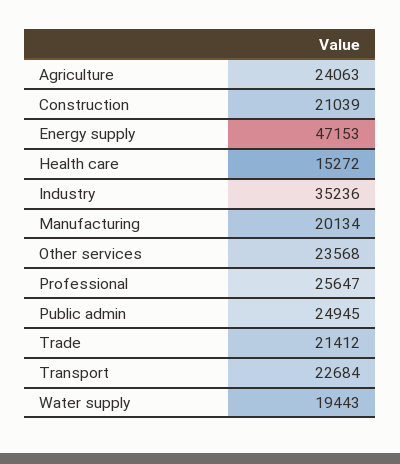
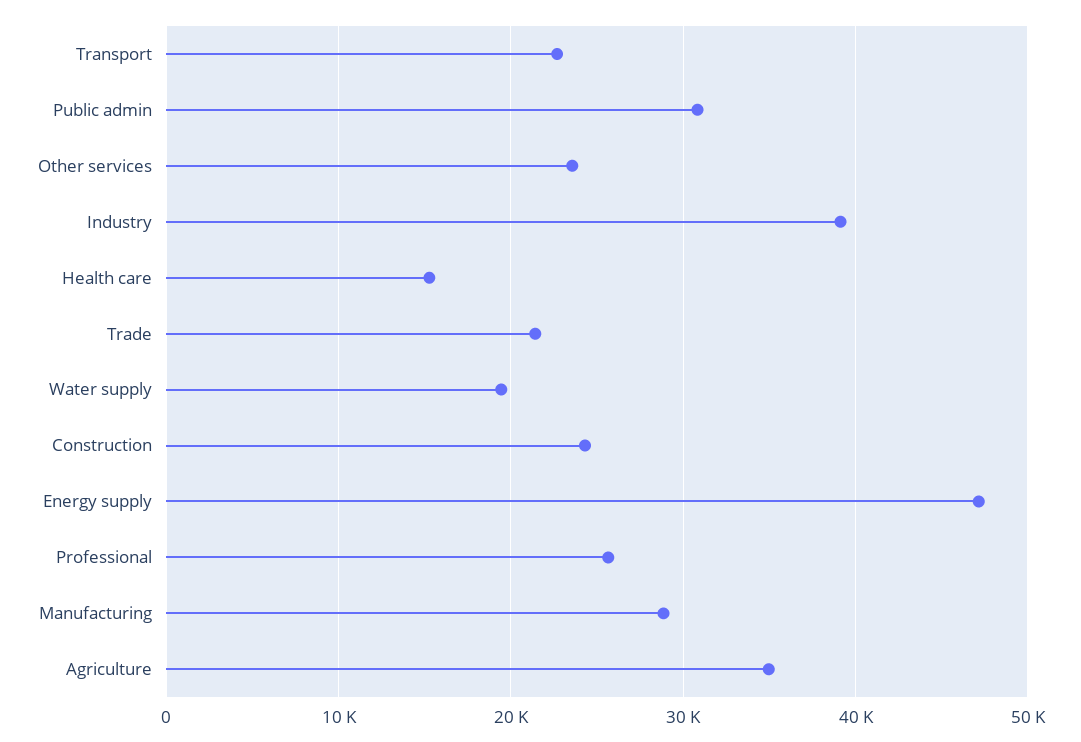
Agriculture: 24063 -> 35000
Construction: 21039 -> 24000
Industry: 35236 -> 39000
Manufacturing: 20134 -> 29000
Public admin: 24945 -> 31000

